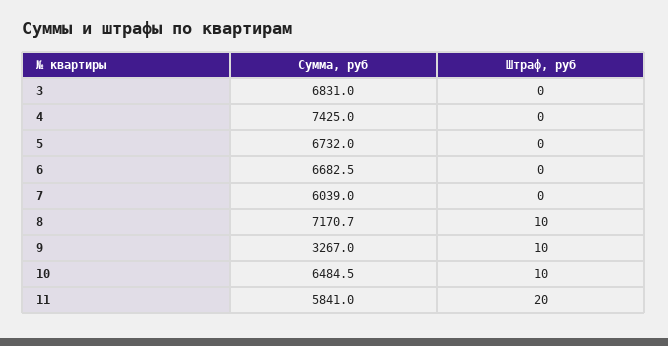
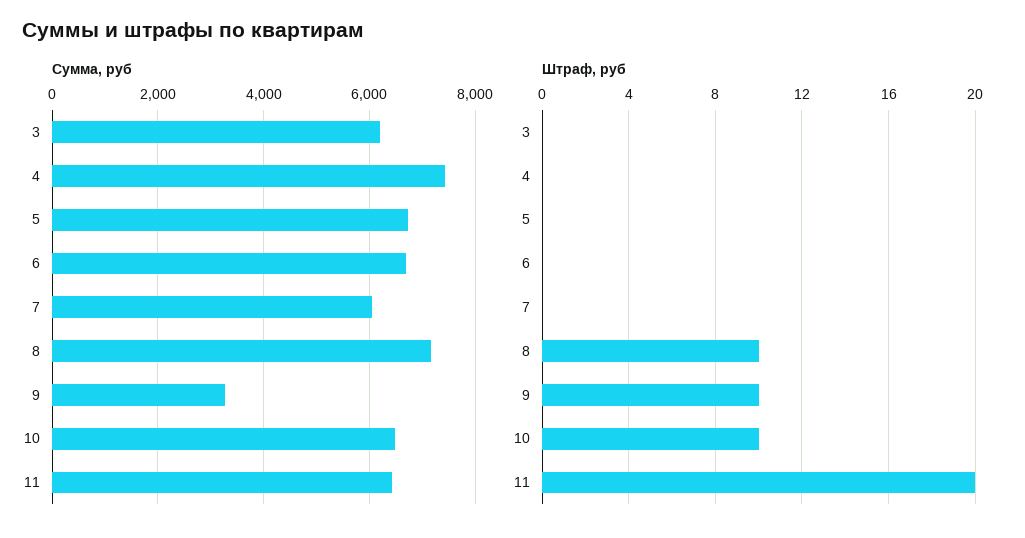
Сумма, руб, 3: 6831 -> 6200
Сумма, руб, 11: 5841 -> 6400

